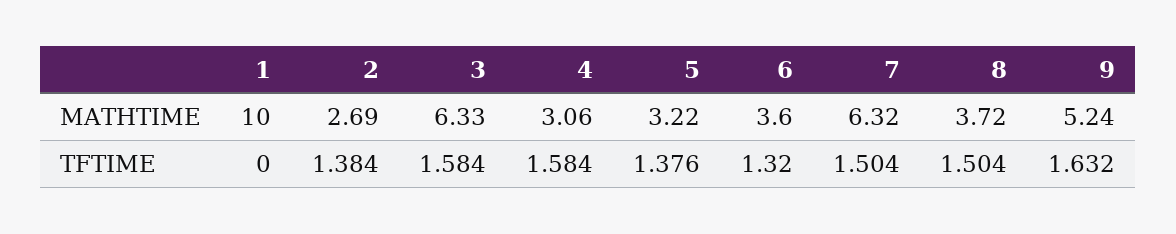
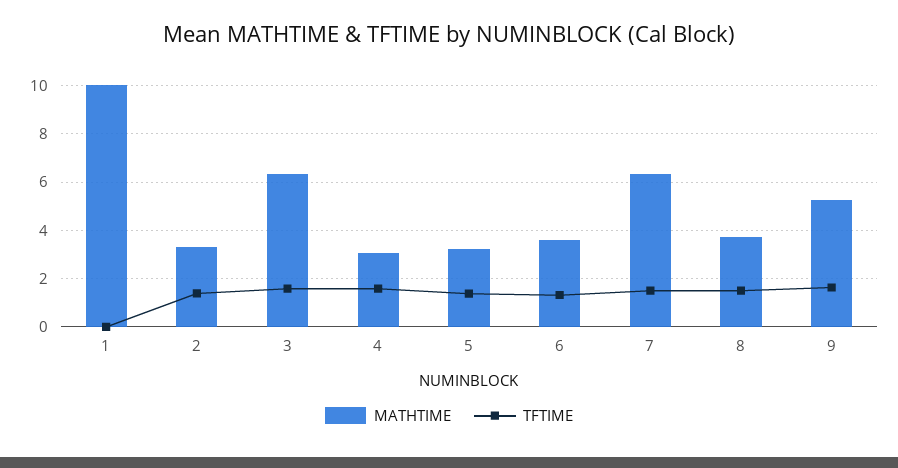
MATHTIME, 2: 2.69 -> 3.25

